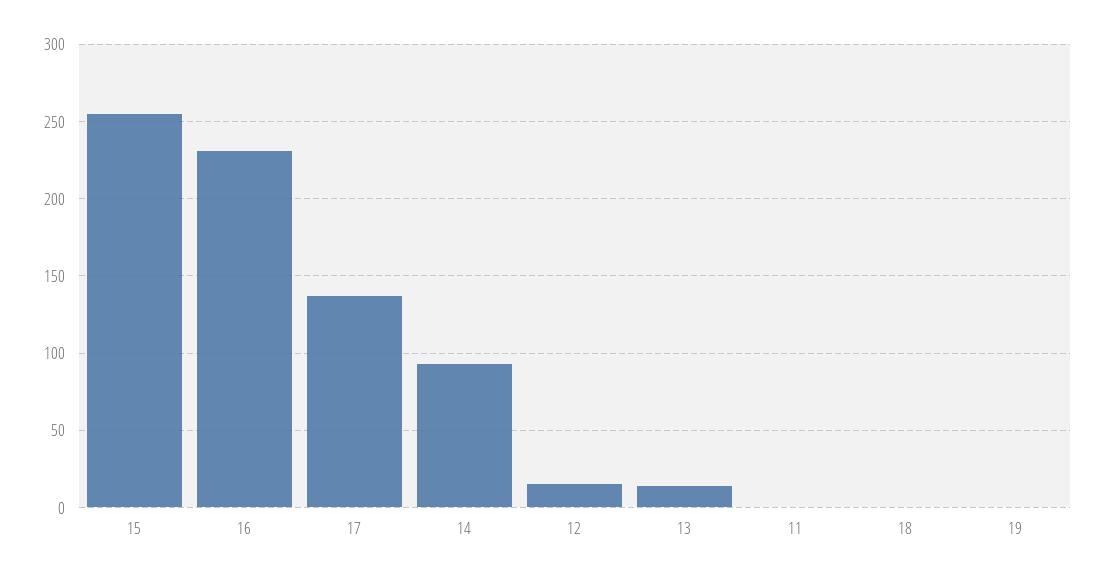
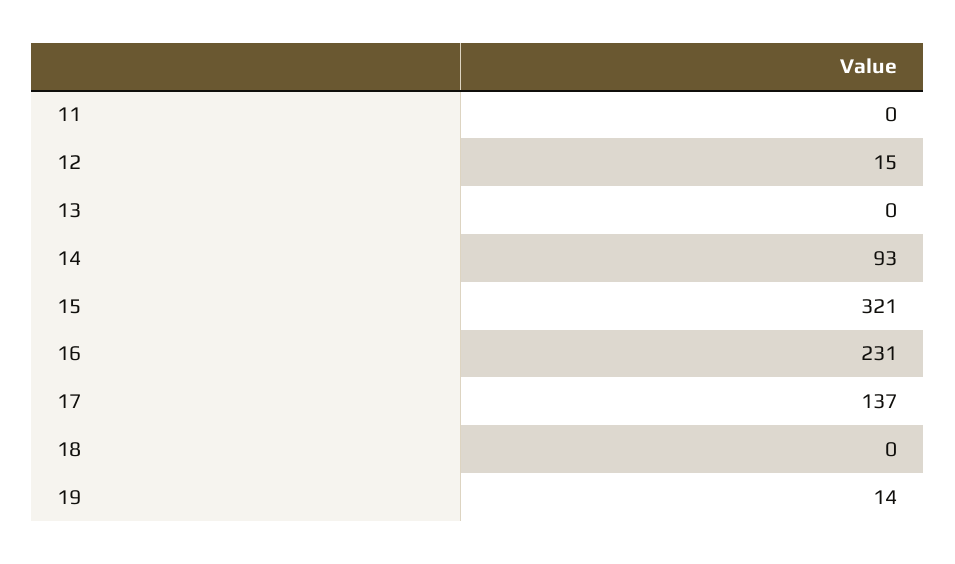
15: 255 -> 321
13: 15 -> 0
19: 0 -> 14

